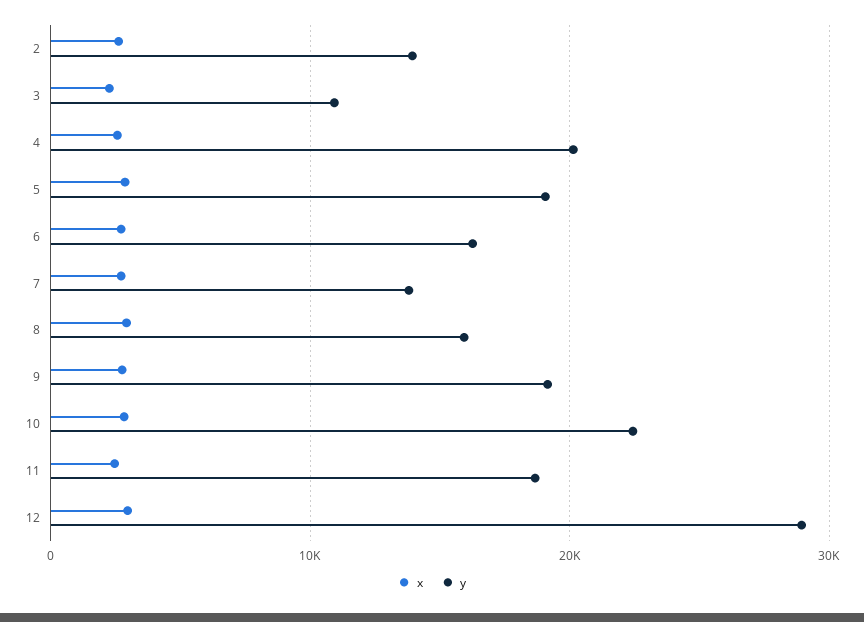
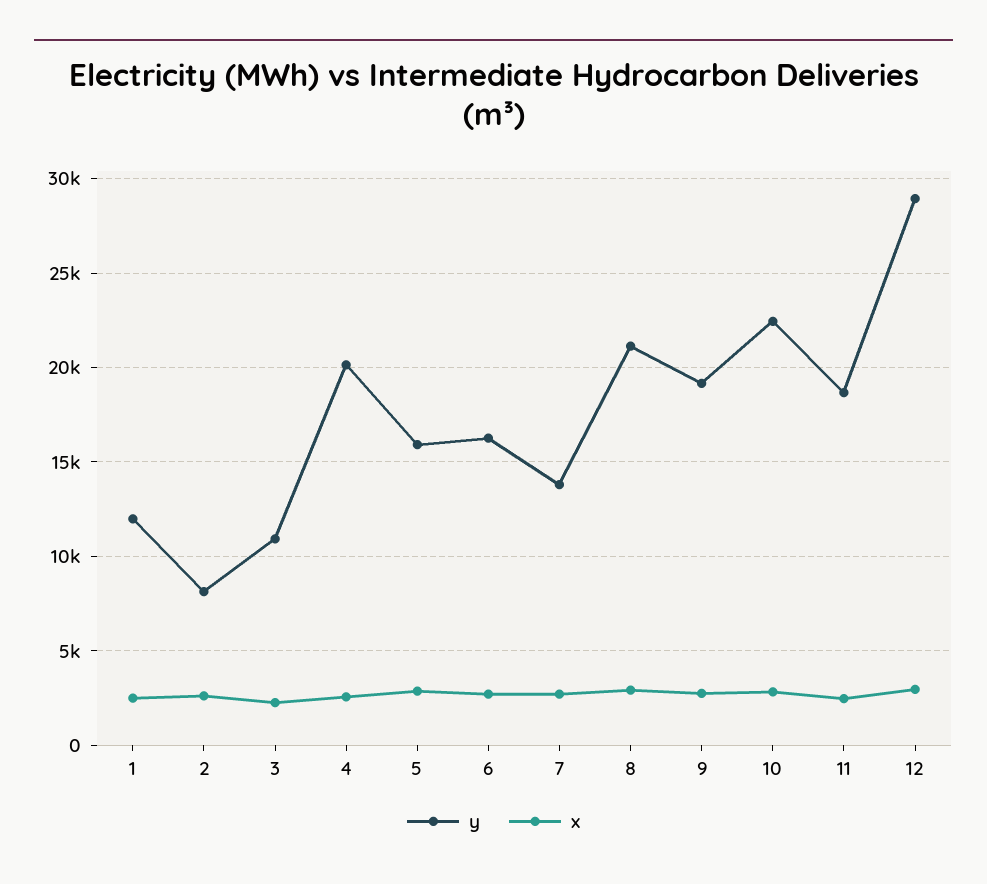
y, 2: 14000 -> 8000
y, 5: 19000 -> 16000
y, 8: 16000 -> 21000
y, 1: none -> 12000
x, 1: none -> 2500

